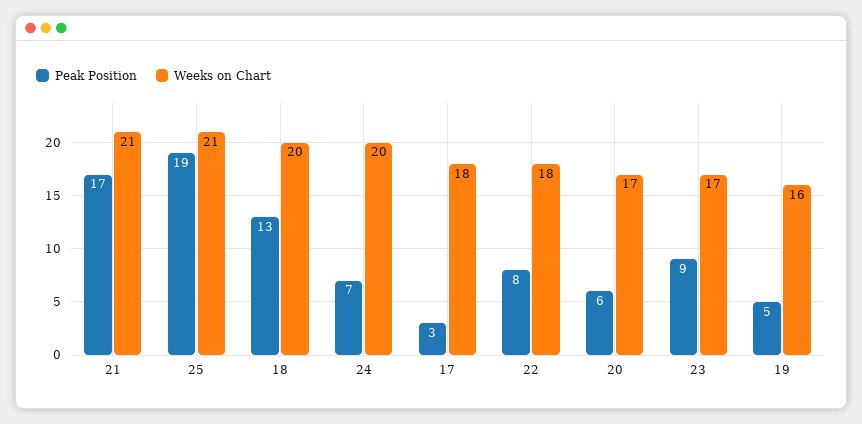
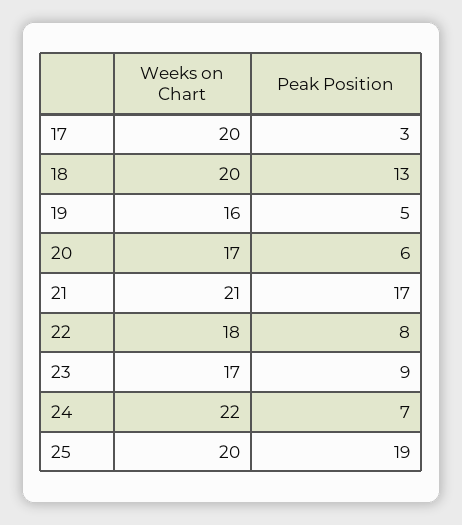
Weeks on Chart, 25: 21 -> 20
Weeks on Chart, 24: 20 -> 22
Weeks on Chart, 17: 18 -> 20

